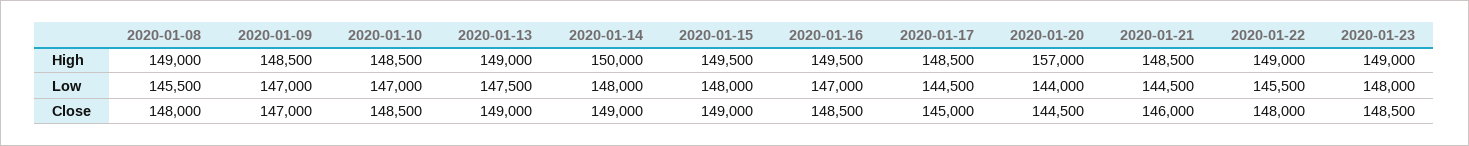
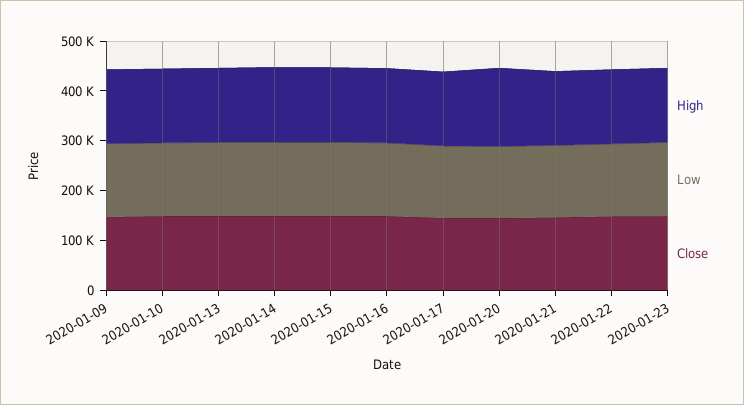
High, 2020-01-08: 149000 -> none
Low, 2020-01-08: 145500 -> none
Close, 2020-01-08: 148000 -> none

